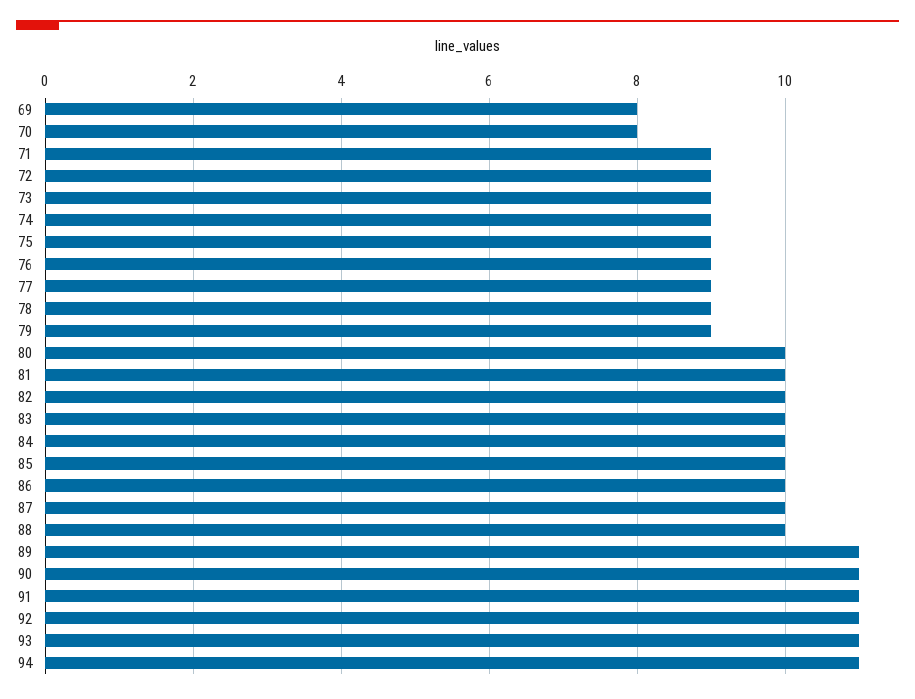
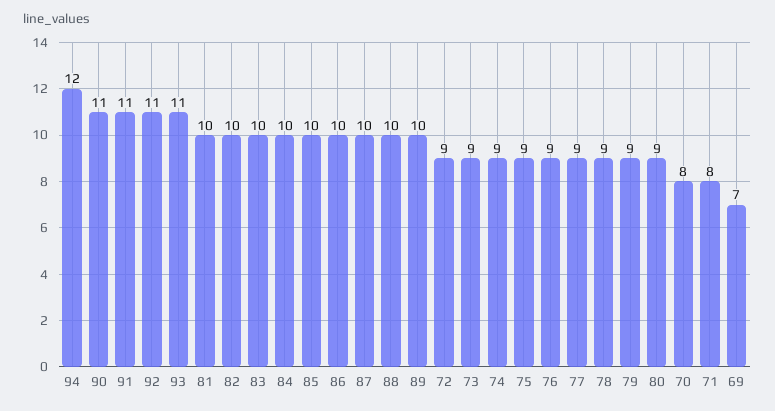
69: 8 -> 7
71: 9 -> 8
80: 10 -> 9
89: 11 -> 10
94: 11 -> 12

